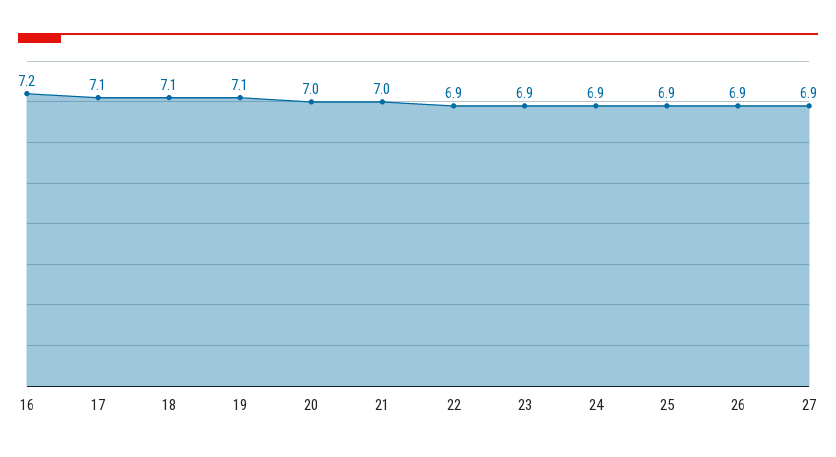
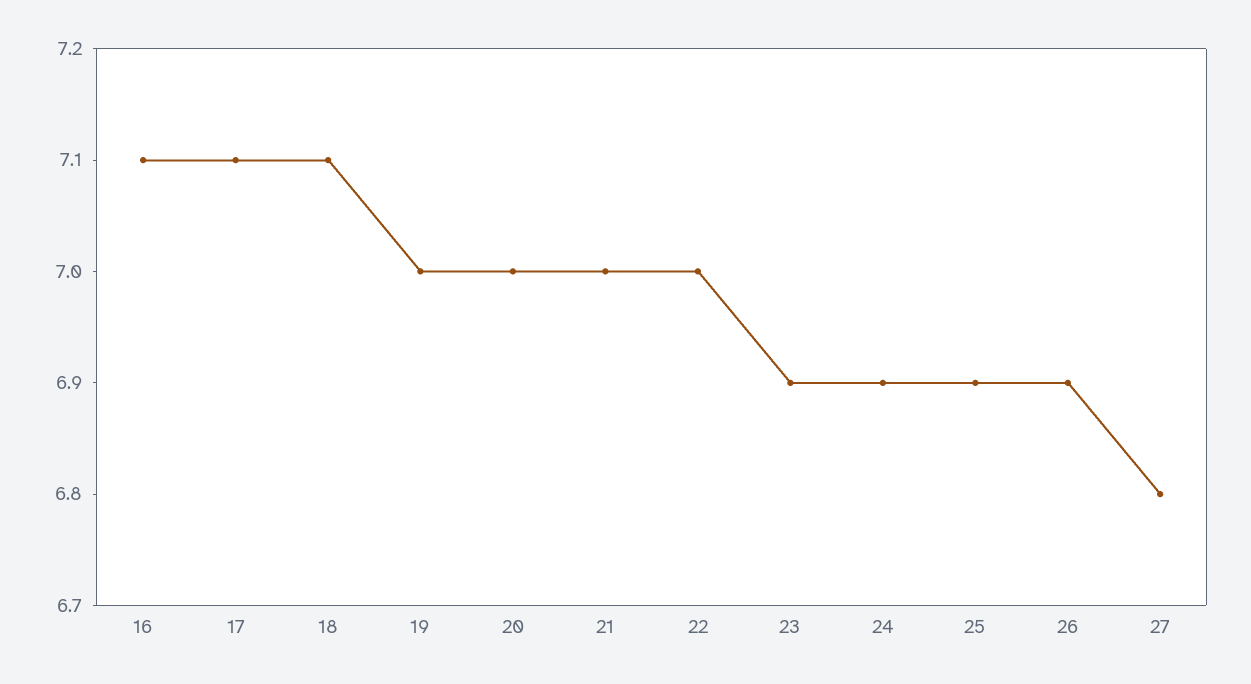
16: 7.2 -> 7.1
19: 7.1 -> 7
22: 6.9 -> 7
27: 6.9 -> 6.8

